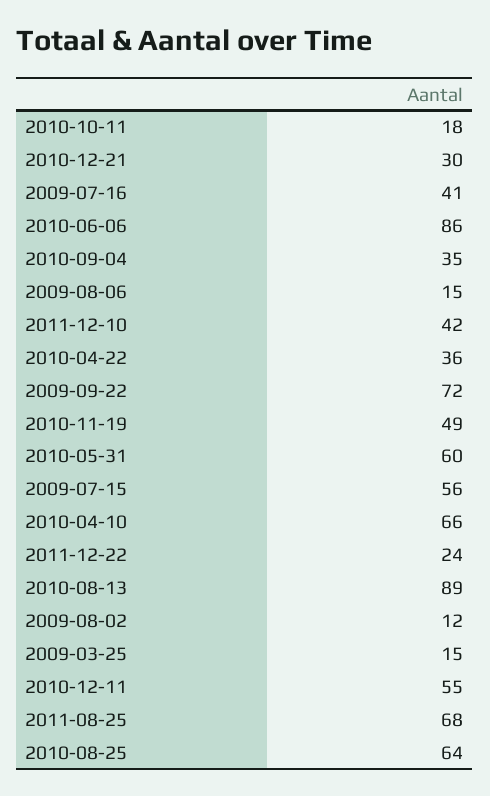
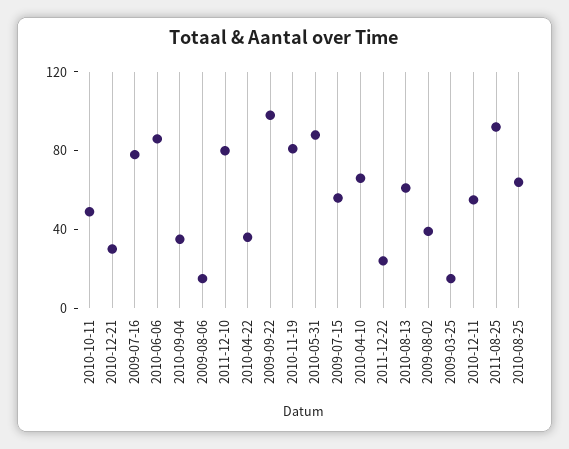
2010-10-11: 18 -> 50
2009-07-16: 41 -> 80
2011-12-10: 42 -> 80
2009-09-22: 72 -> 100
2010-11-19: 49 -> 80
2010-05-31: 60 -> 90
2010-08-13: 89 -> 60
2009-08-02: 12 -> 40
2011-08-25: 68 -> 90

